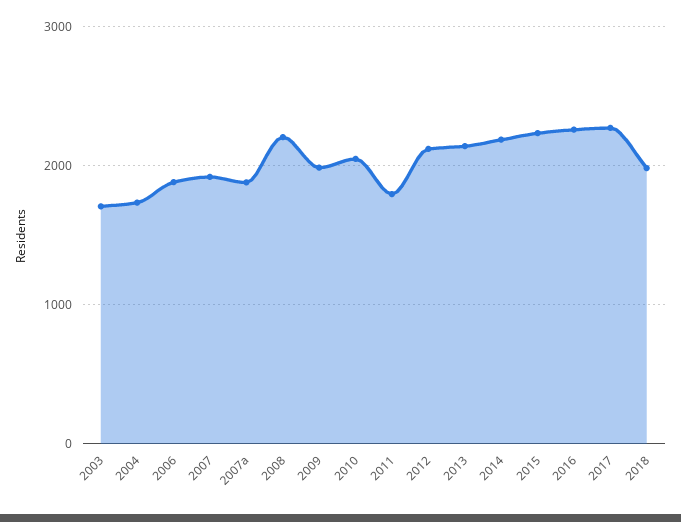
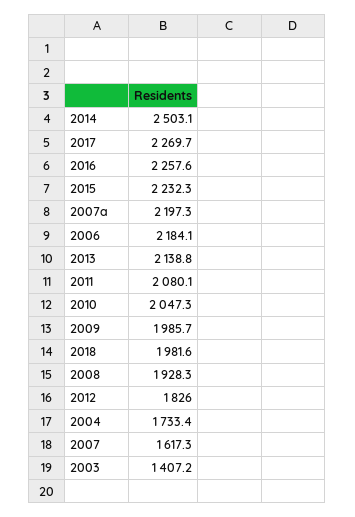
2003: 1700 -> 1407.2
2006: 1900 -> 2184.1
2007: 1900 -> 1617.3
2007a: 1900 -> 2197.3
2008: 2200 -> 1928.3
2011: 1800 -> 2080.1
2012: 2100 -> 1826
2014: 2200 -> 2503.1

